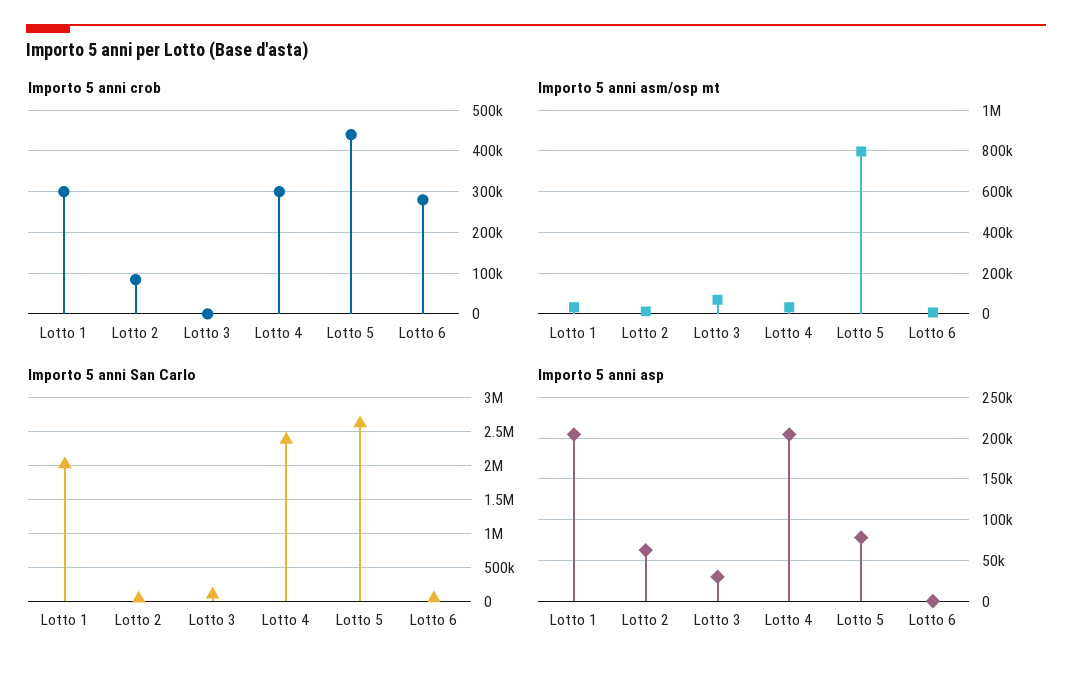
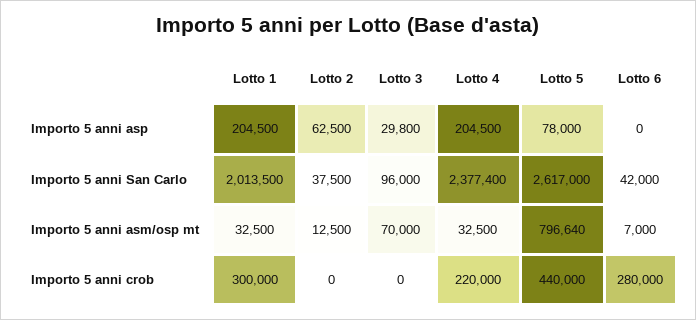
Importo 5 anni crob, Lotto 2: 80000 -> 0
Importo 5 anni crob, Lotto 4: 300000 -> 220000

